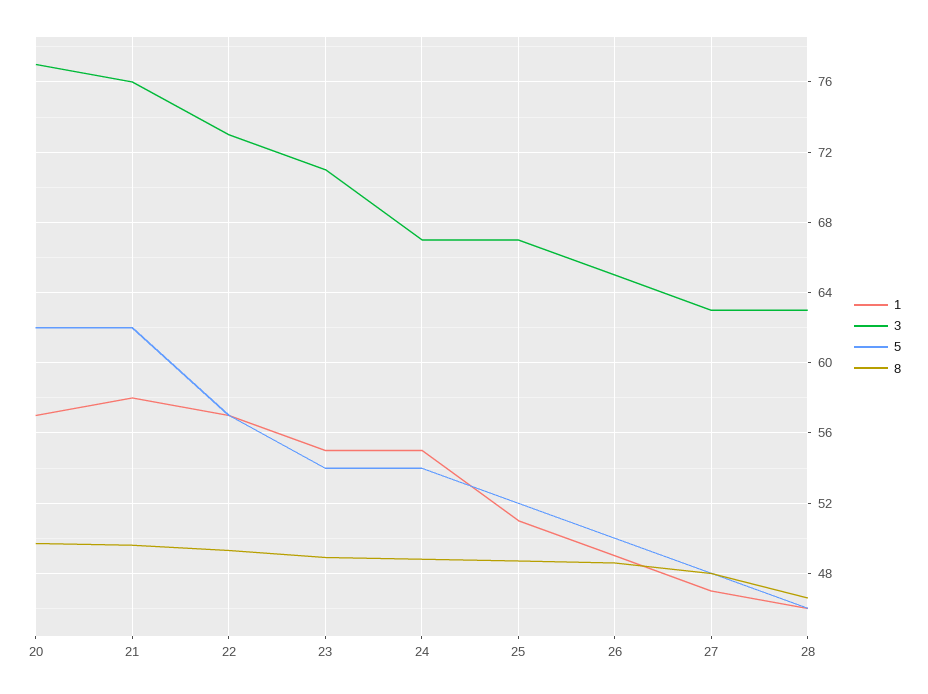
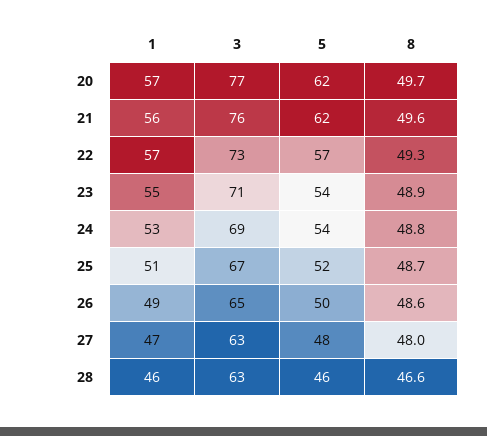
1, 21: 58 -> 56
1, 24: 55 -> 53
3, 24: 67 -> 69

